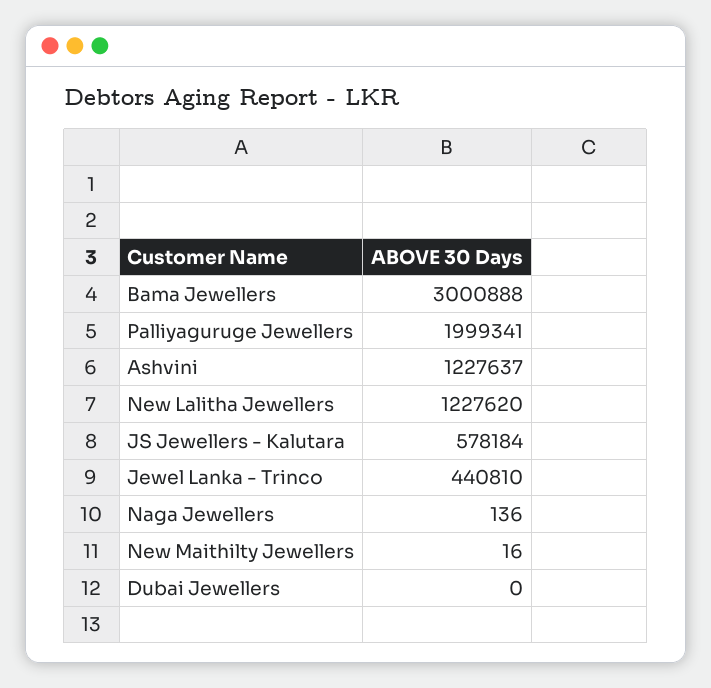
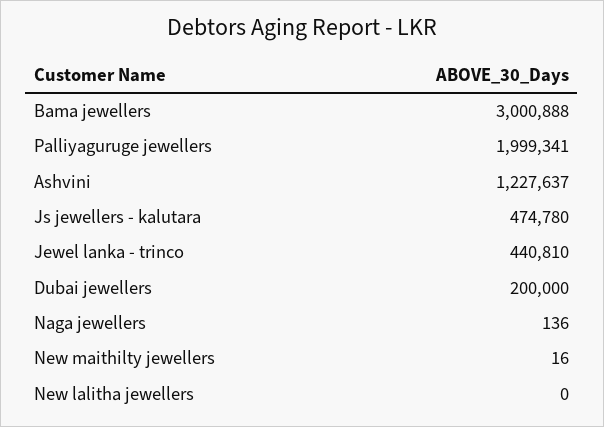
New Lalitha Jewellers: 1227620 -> 0
JS Jewellers - Kalutara: 578184 -> 474780
Dubai Jewellers: 0 -> 200000

